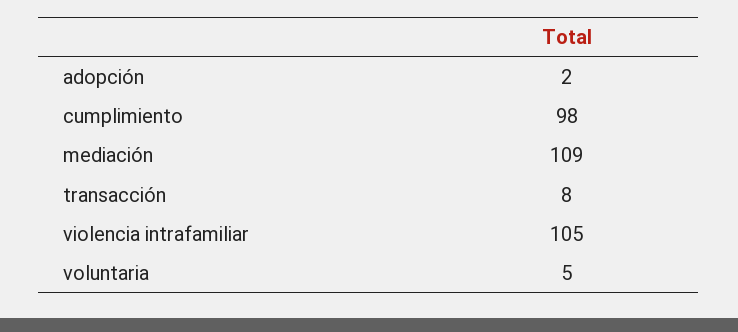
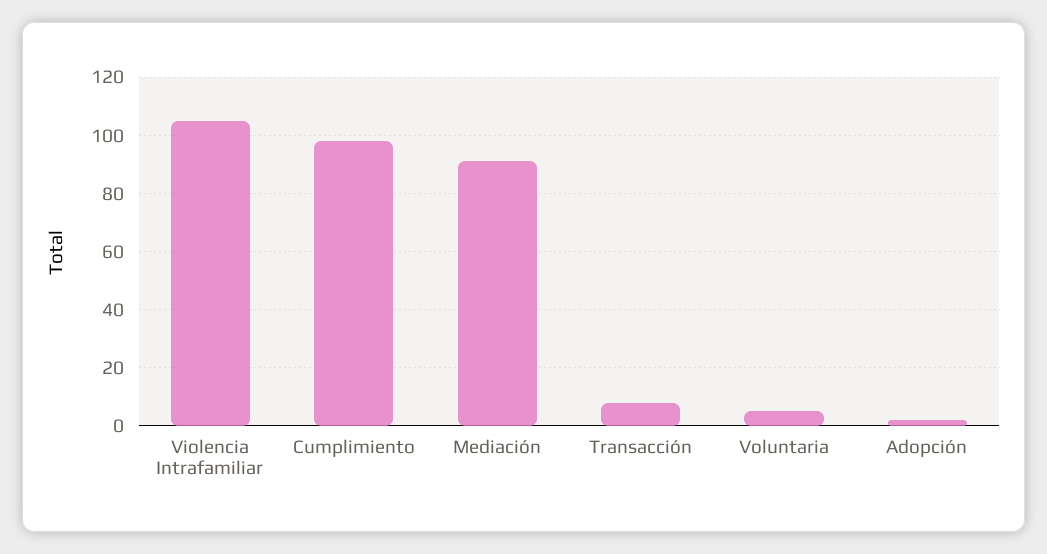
mediación: 109 -> 90

